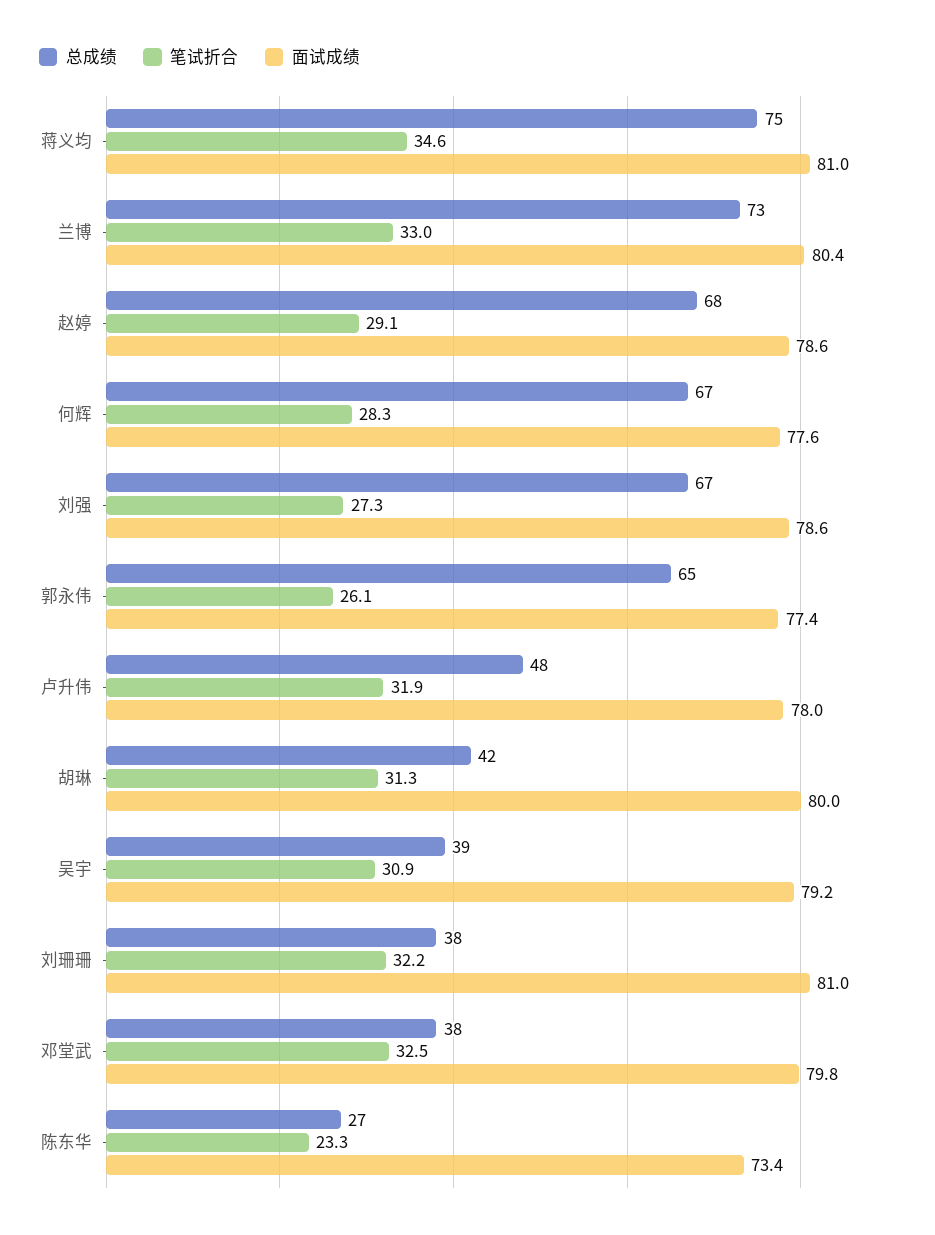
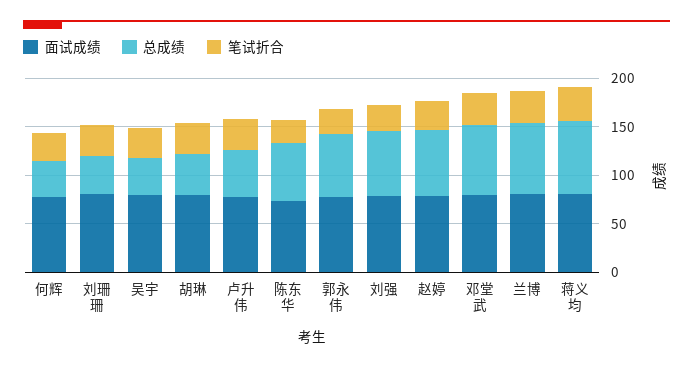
总成绩, 何辉: 67 -> 40
总成绩, 邓堂武: 38 -> 70
总成绩, 陈东华: 27 -> 60

